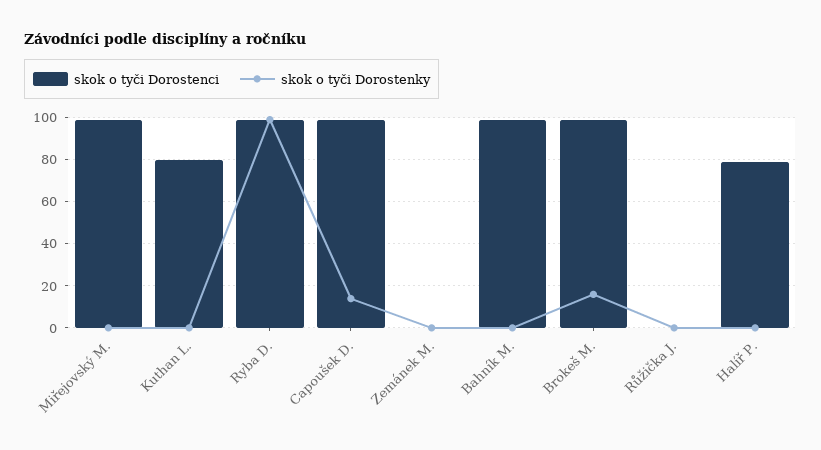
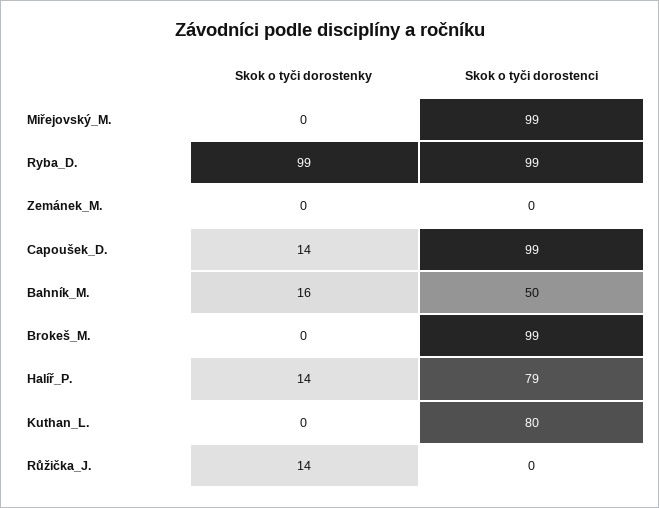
skok o tyči Dorostenci, Bahník M.: 100 -> 50
skok o tyči Dorostenky, Bahník M.: 0 -> 16
skok o tyči Dorostenky, Brokeš M.: 15 -> 0
skok o tyči Dorostenky, Růžička J.: 0 -> 14
skok o tyči Dorostenky, Halíř P.: 0 -> 14

